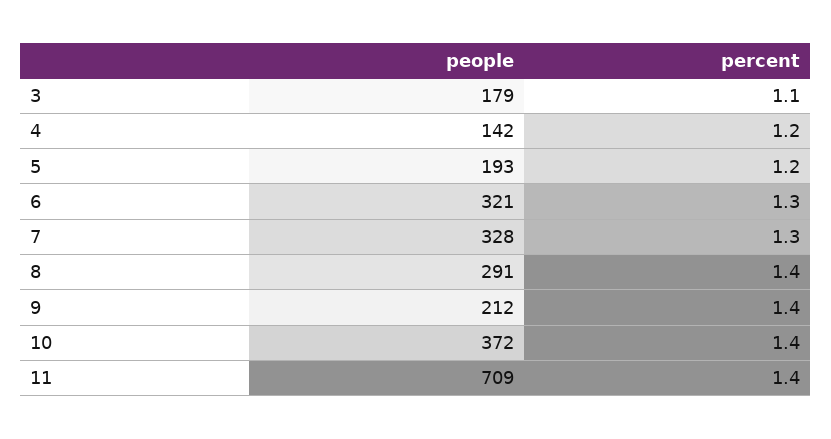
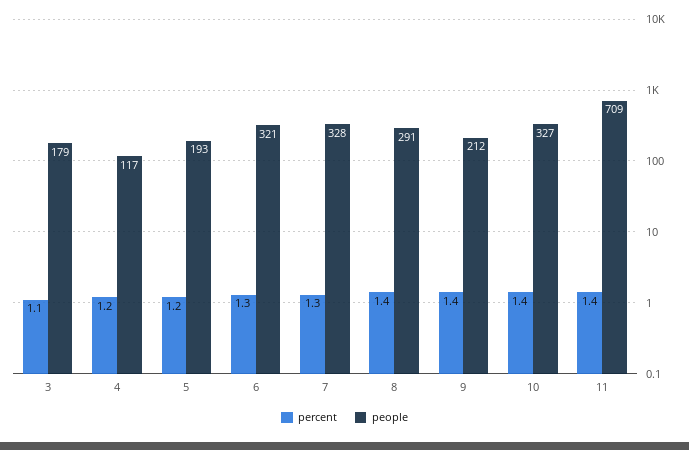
people, 4: 142 -> 117
people, 10: 372 -> 327

